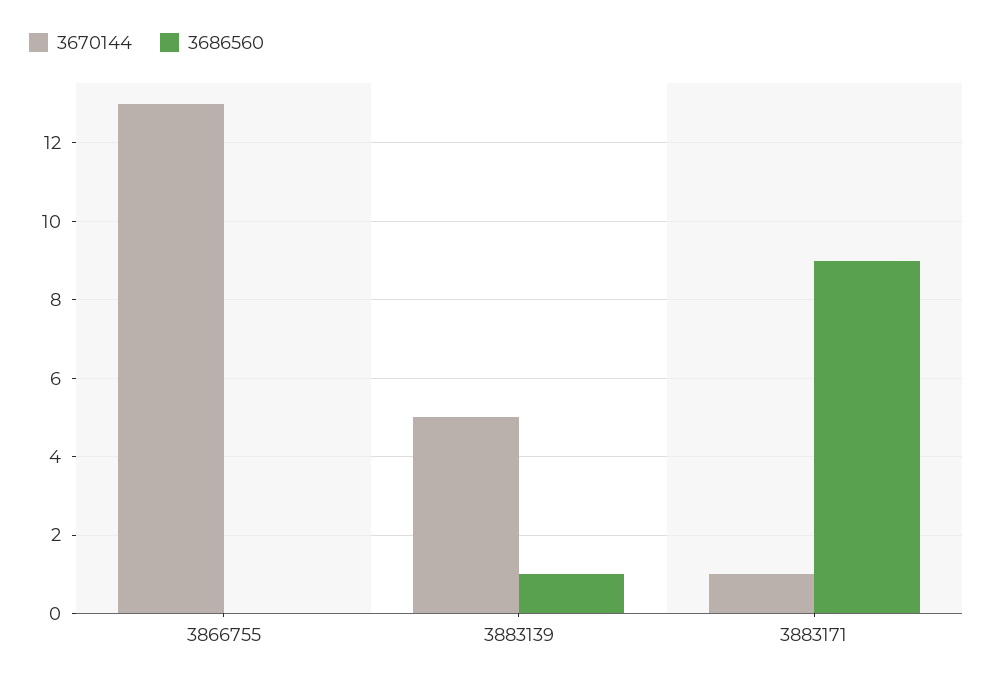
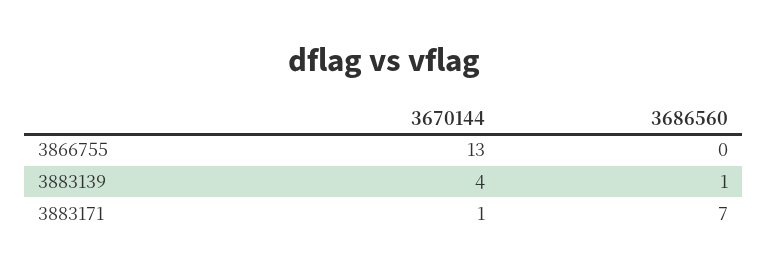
3670144, 3883139: 5 -> 4
3686560, 3883171: 9 -> 7

